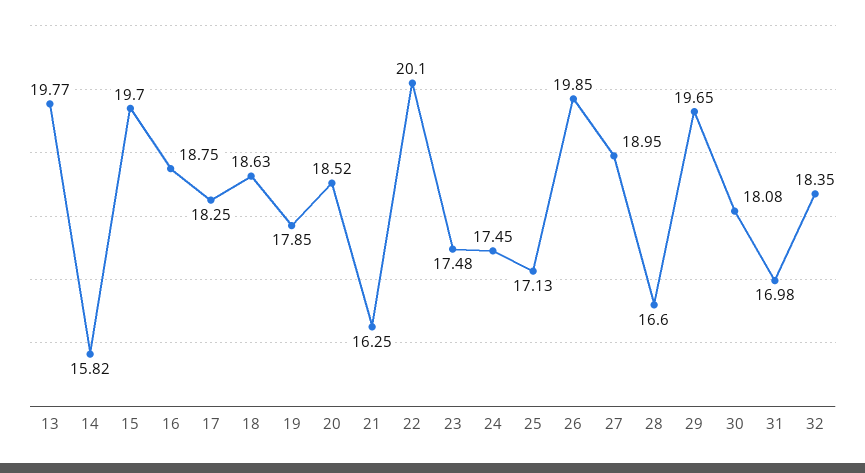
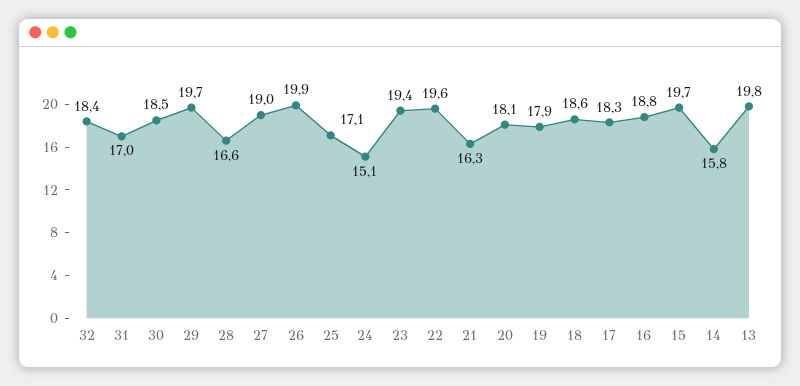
20: 18.52 -> 18.1
22: 20.1 -> 19.6
23: 17.48 -> 19.4
24: 17.45 -> 15.1
30: 18.08 -> 18.5

